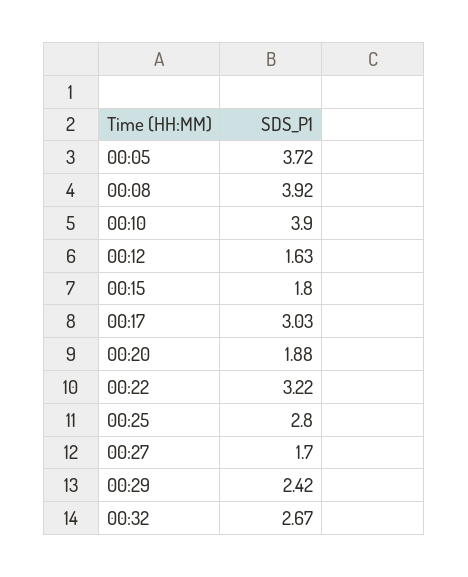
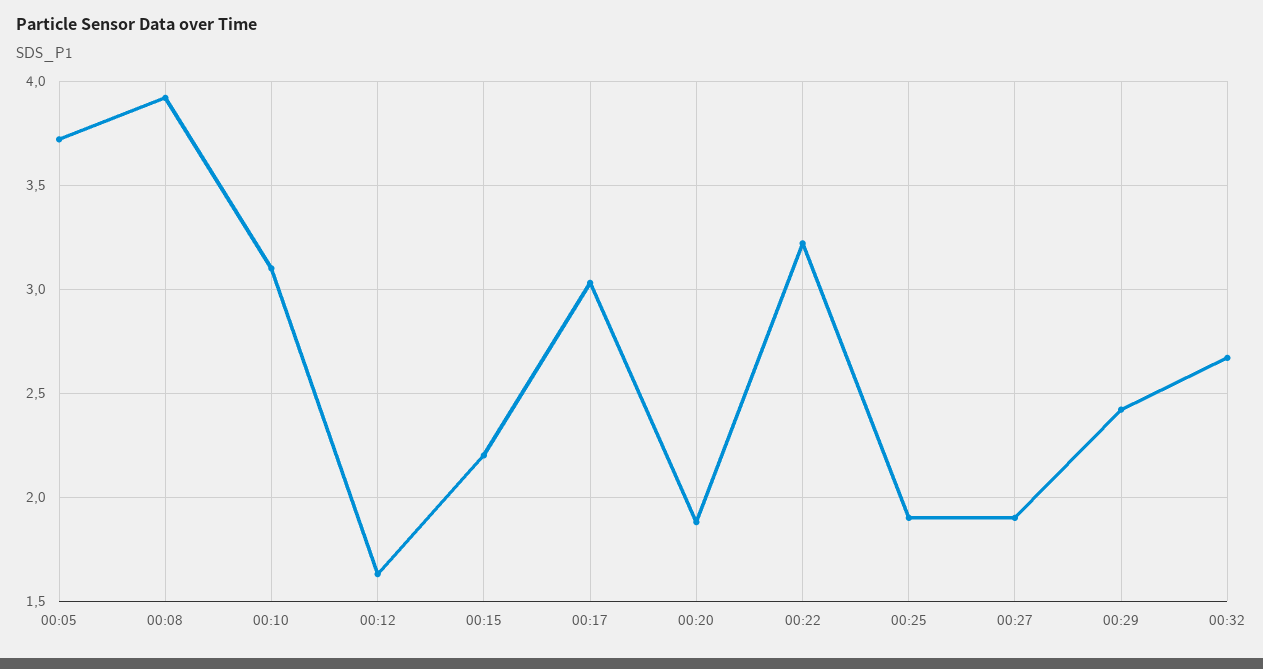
00:10: 3.9 -> 3.1
00:15: 1.8 -> 2.2
00:25: 2.8 -> 1.9
00:27: 1.7 -> 1.9

